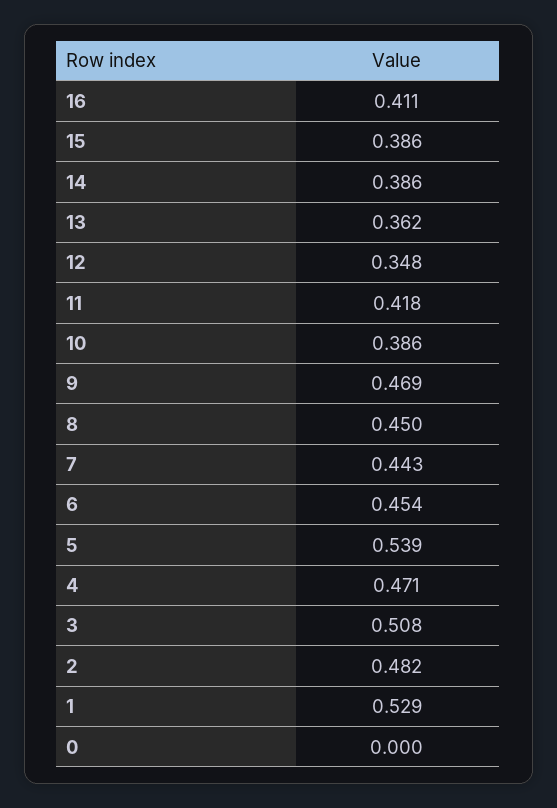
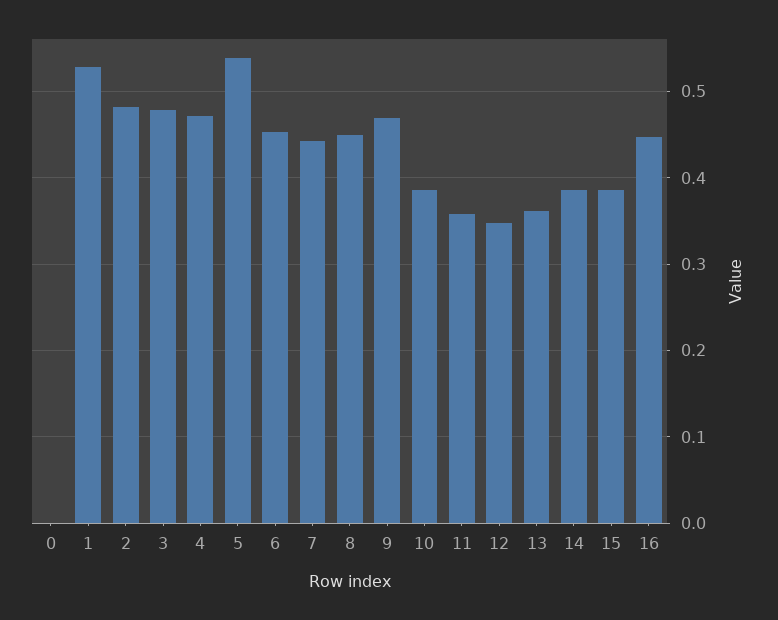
16: 0.411 -> 0.45
11: 0.418 -> 0.36
3: 0.508 -> 0.48

